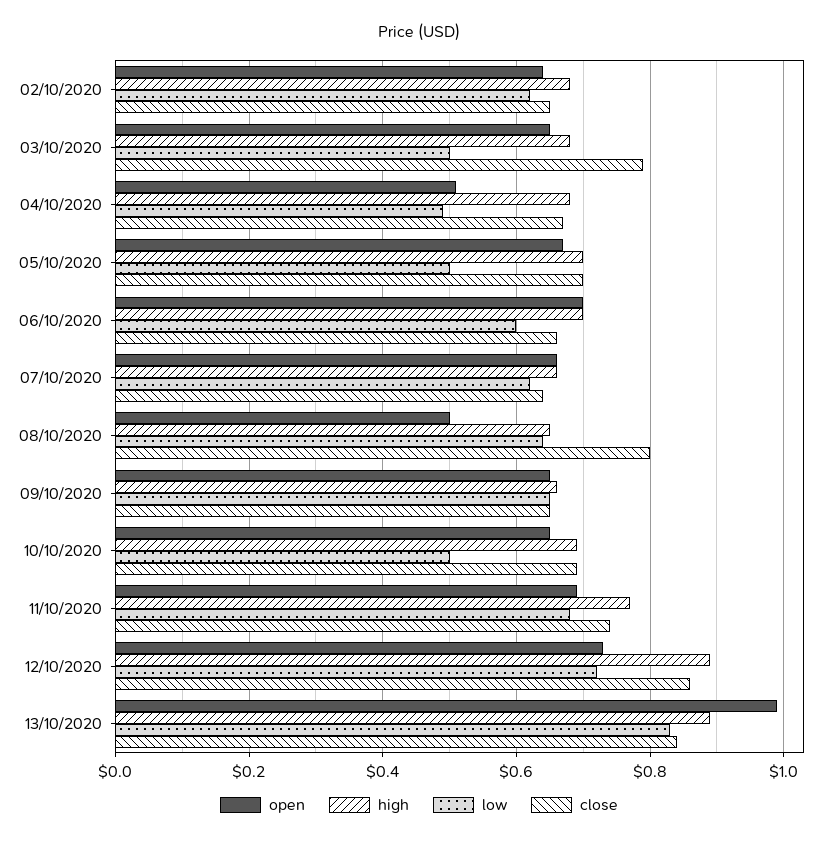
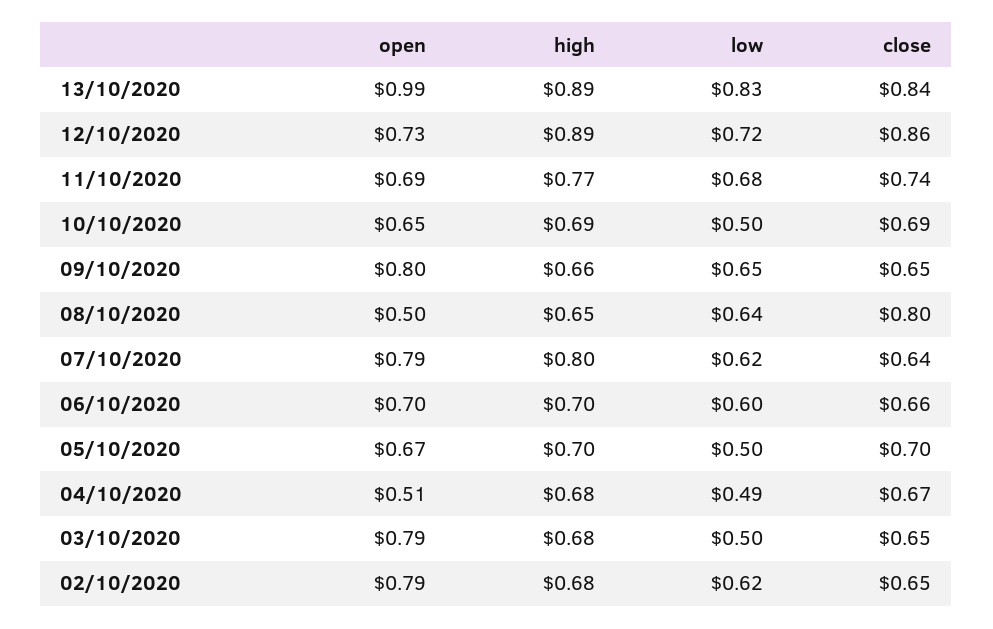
open, 02/10/2020: 0.65 -> 0.79
open, 03/10/2020: 0.65 -> 0.79
close, 03/10/2020: 0.8 -> 0.65
open, 07/10/2020: 0.65 -> 0.79
high, 07/10/2020: 0.65 -> 0.8
open, 09/10/2020: 0.65 -> 0.8

